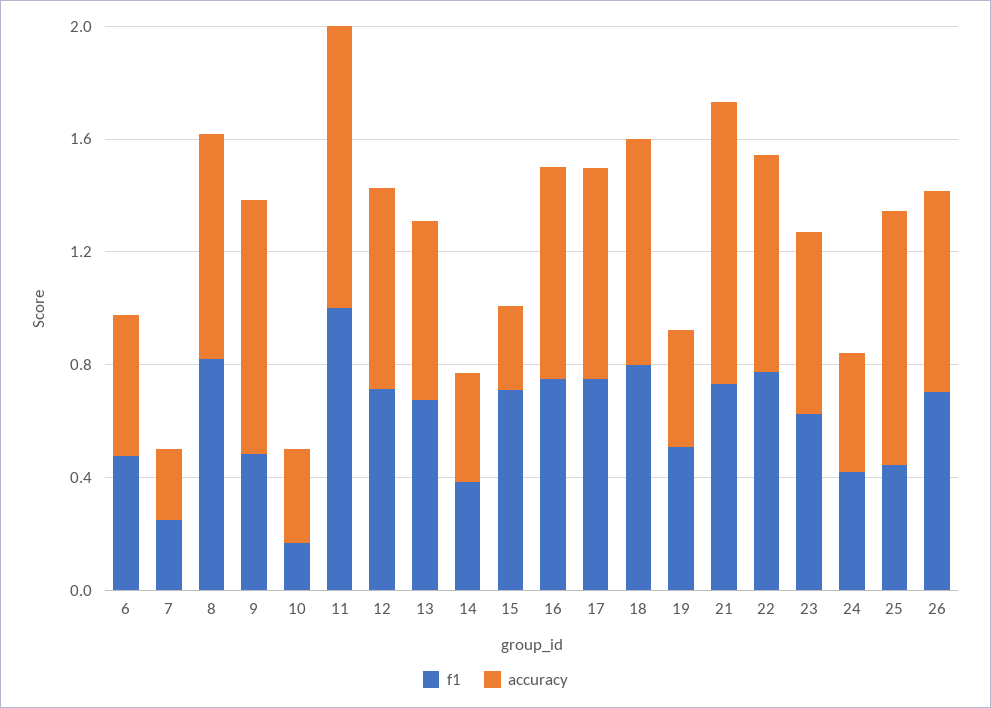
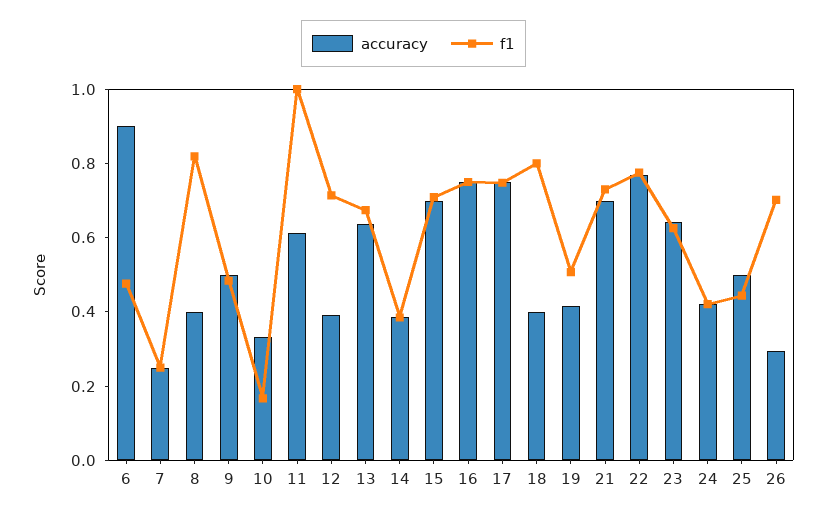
accuracy, 6: 0.5 -> 0.9
accuracy, 8: 0.8 -> 0.4
accuracy, 9: 0.9 -> 0.5
accuracy, 11: 1 -> 0.6
accuracy, 12: 0.7 -> 0.4
accuracy, 15: 0.3 -> 0.7
accuracy, 18: 0.8 -> 0.4
accuracy, 21: 1 -> 0.7
accuracy, 25: 0.9 -> 0.5
accuracy, 26: 0.7 -> 0.3

